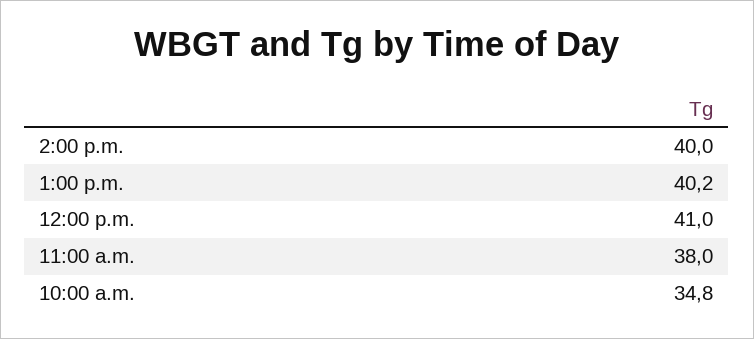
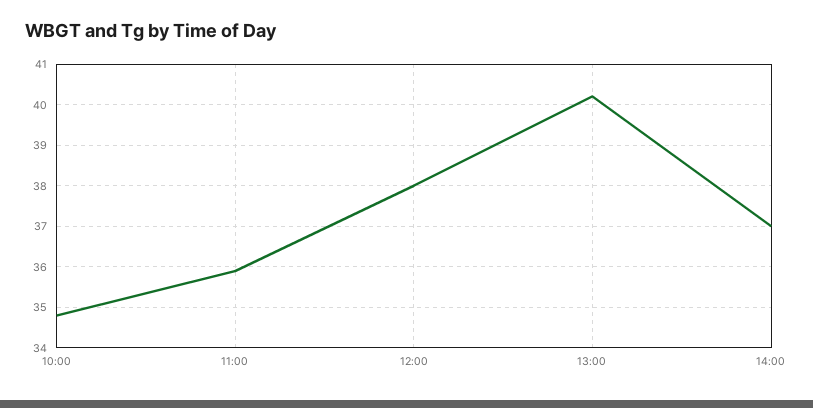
2:00 p.m.: 40 -> 37
12:00 p.m.: 41 -> 38
11:00 a.m.: 38 -> 36

